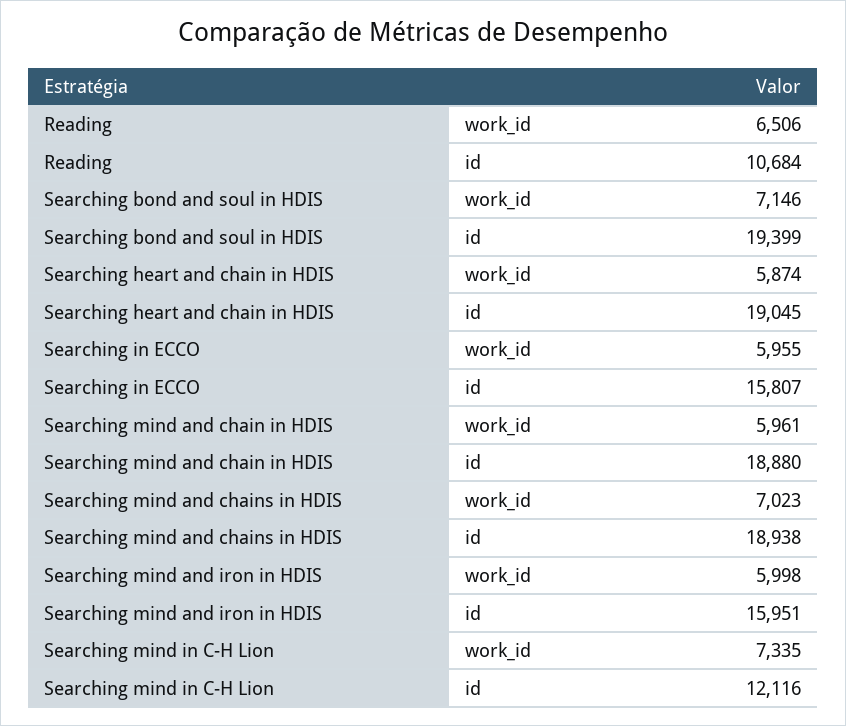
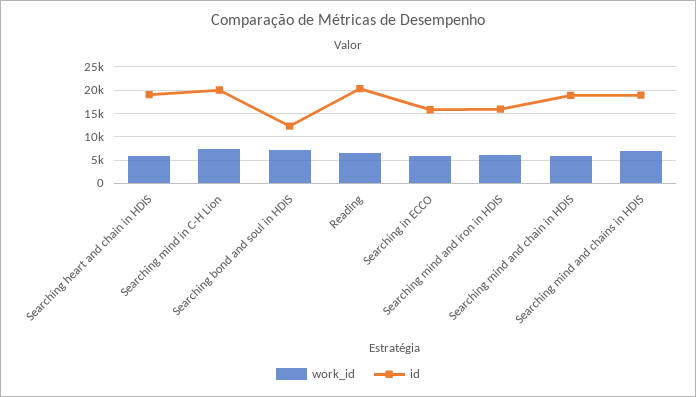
id, Reading: 10684 -> 20000
id, Searching bond and soul in HDIS: 19399 -> 12500
id, Searching mind in C-H Lion: 12116 -> 20000

